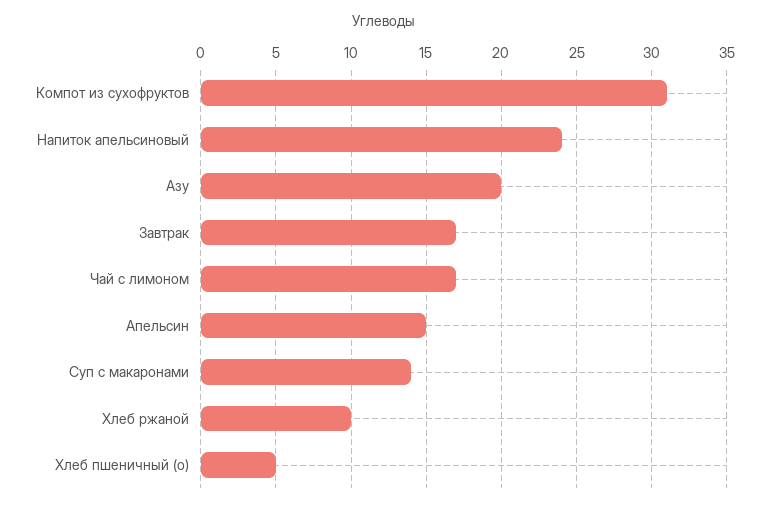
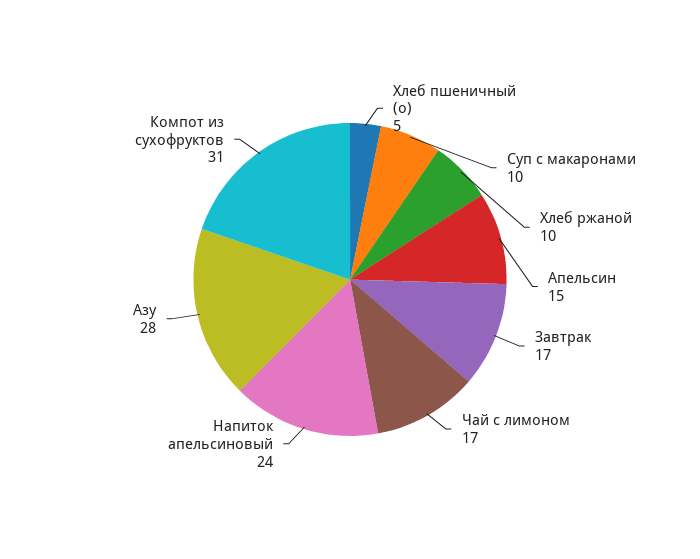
Азу: 20 -> 28
Суп с макаронами: 14 -> 10

